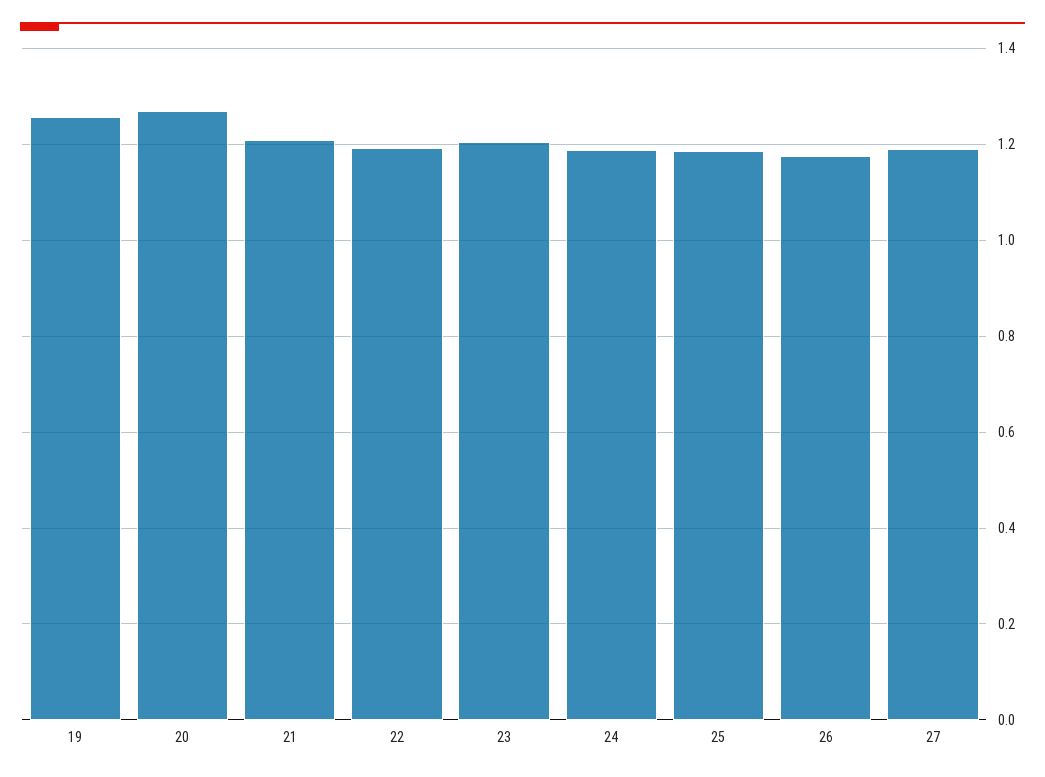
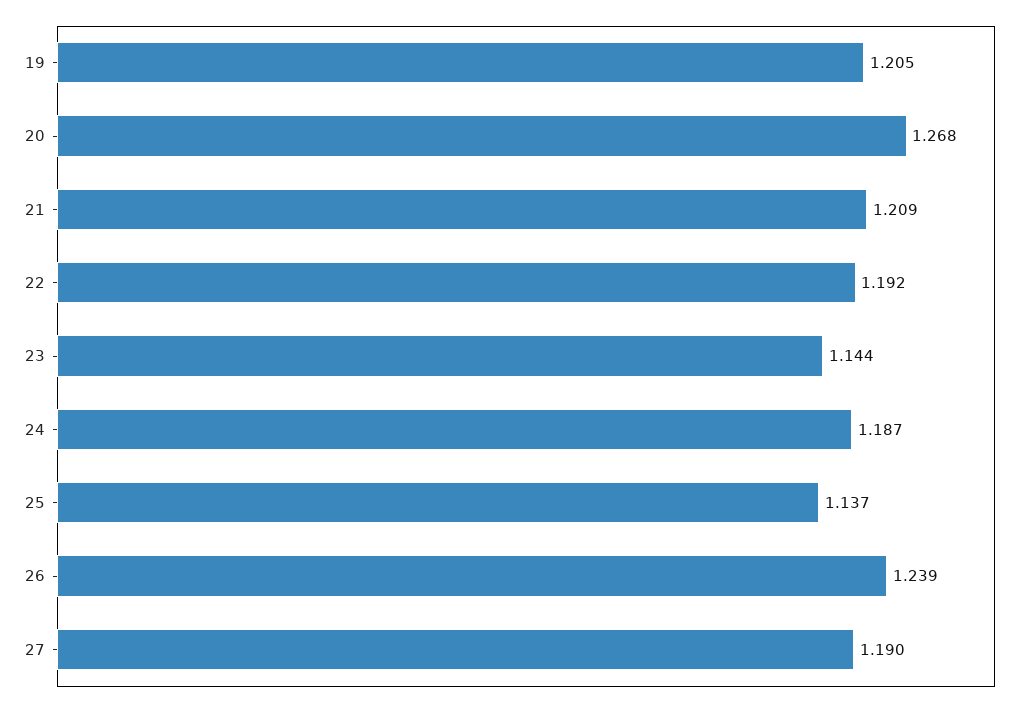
19: 1.26 -> 1.205
23: 1.2 -> 1.144
25: 1.18 -> 1.137
26: 1.18 -> 1.239

